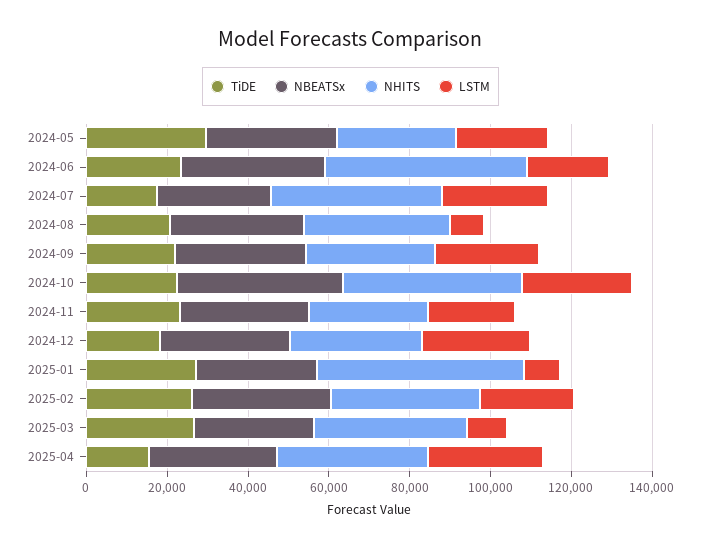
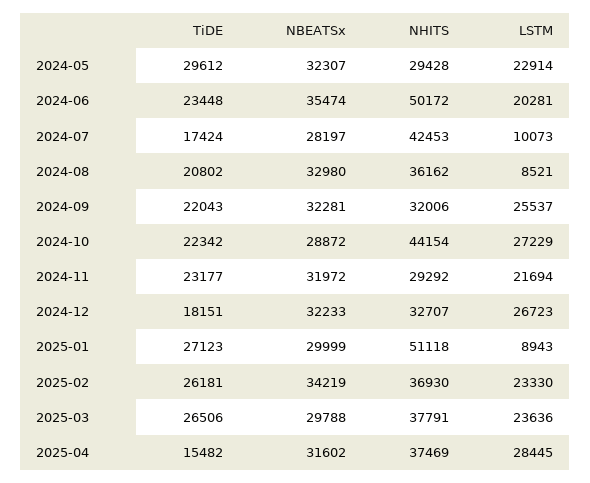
LSTM, 2024-07: 25000 -> 10073
NBEATSx, 2024-10: 40000 -> 28872
LSTM, 2025-03: 10000 -> 23636

